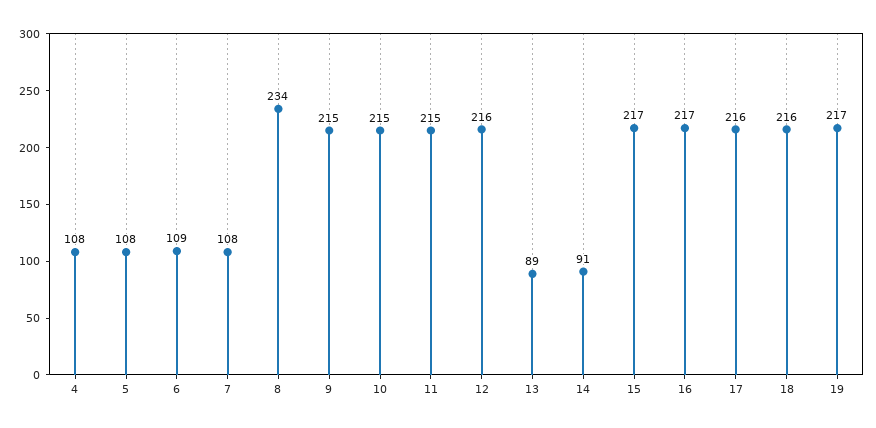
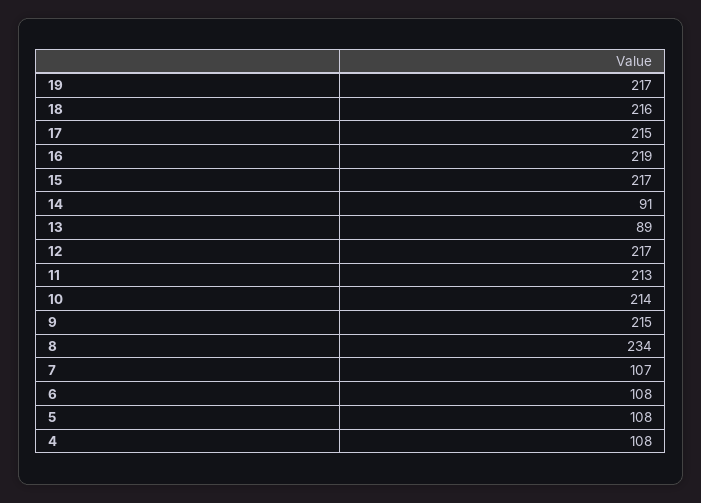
6: 109 -> 108
7: 108 -> 107
10: 215 -> 214
11: 215 -> 213
12: 216 -> 217
16: 217 -> 219
17: 216 -> 215

